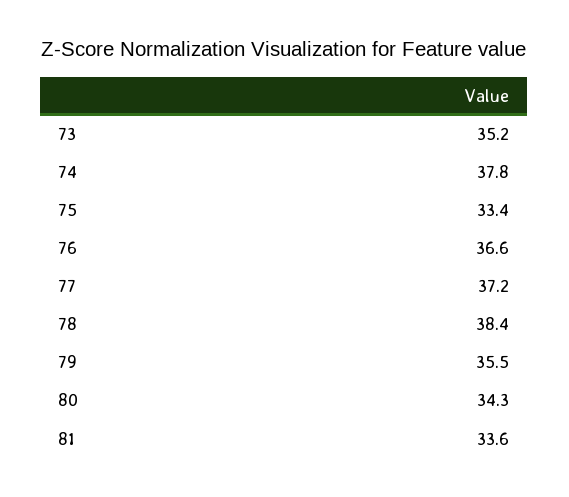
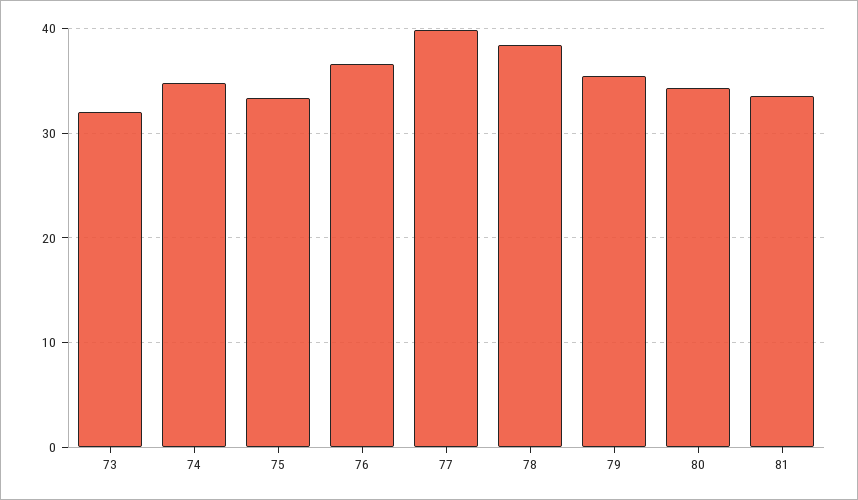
73: 35.2 -> 32
74: 37.8 -> 35
77: 37.2 -> 40

